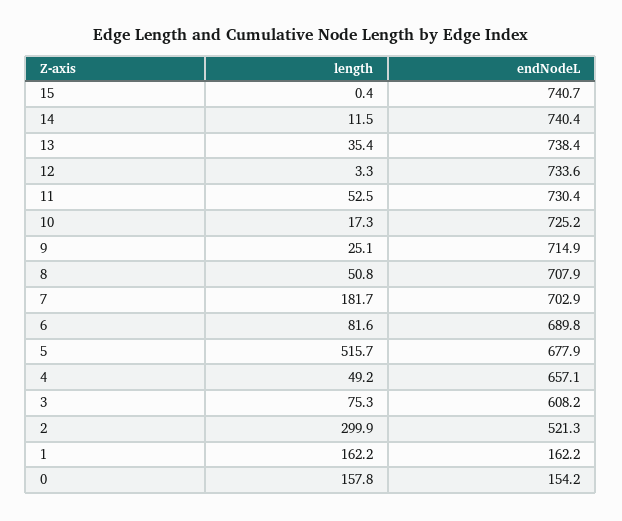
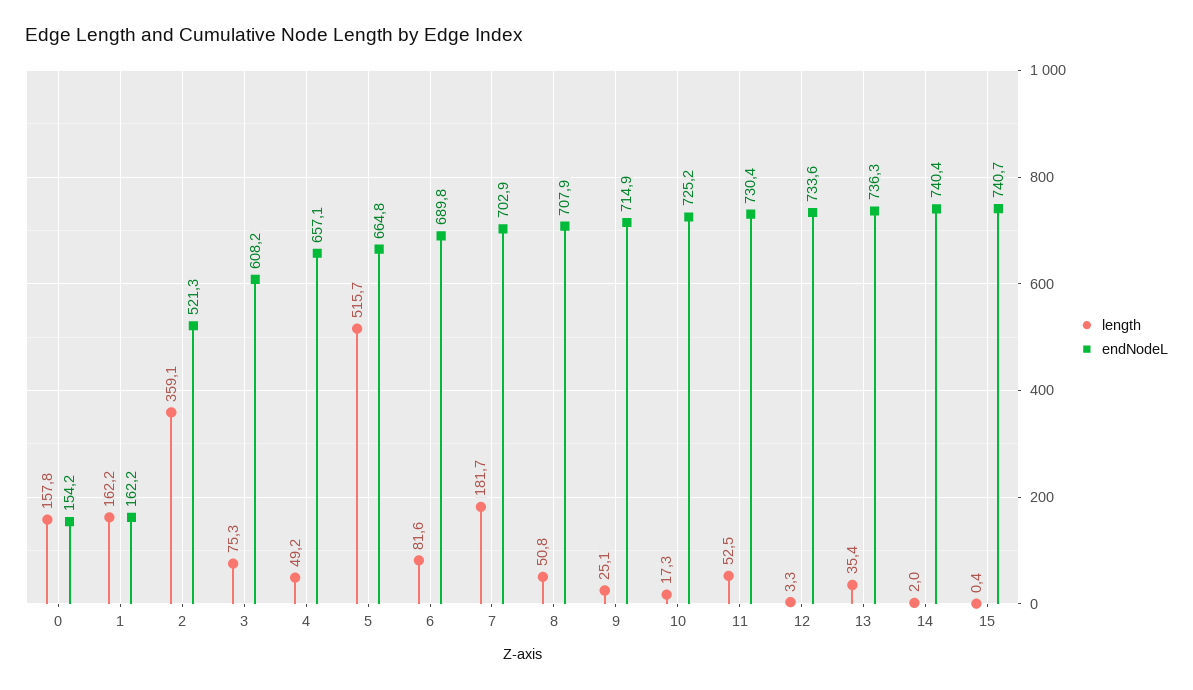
length, 14: 11.5 -> 2
endNodeL, 13: 738.4 -> 736.3
endNodeL, 5: 677.9 -> 664.8
length, 2: 299.9 -> 359.1

